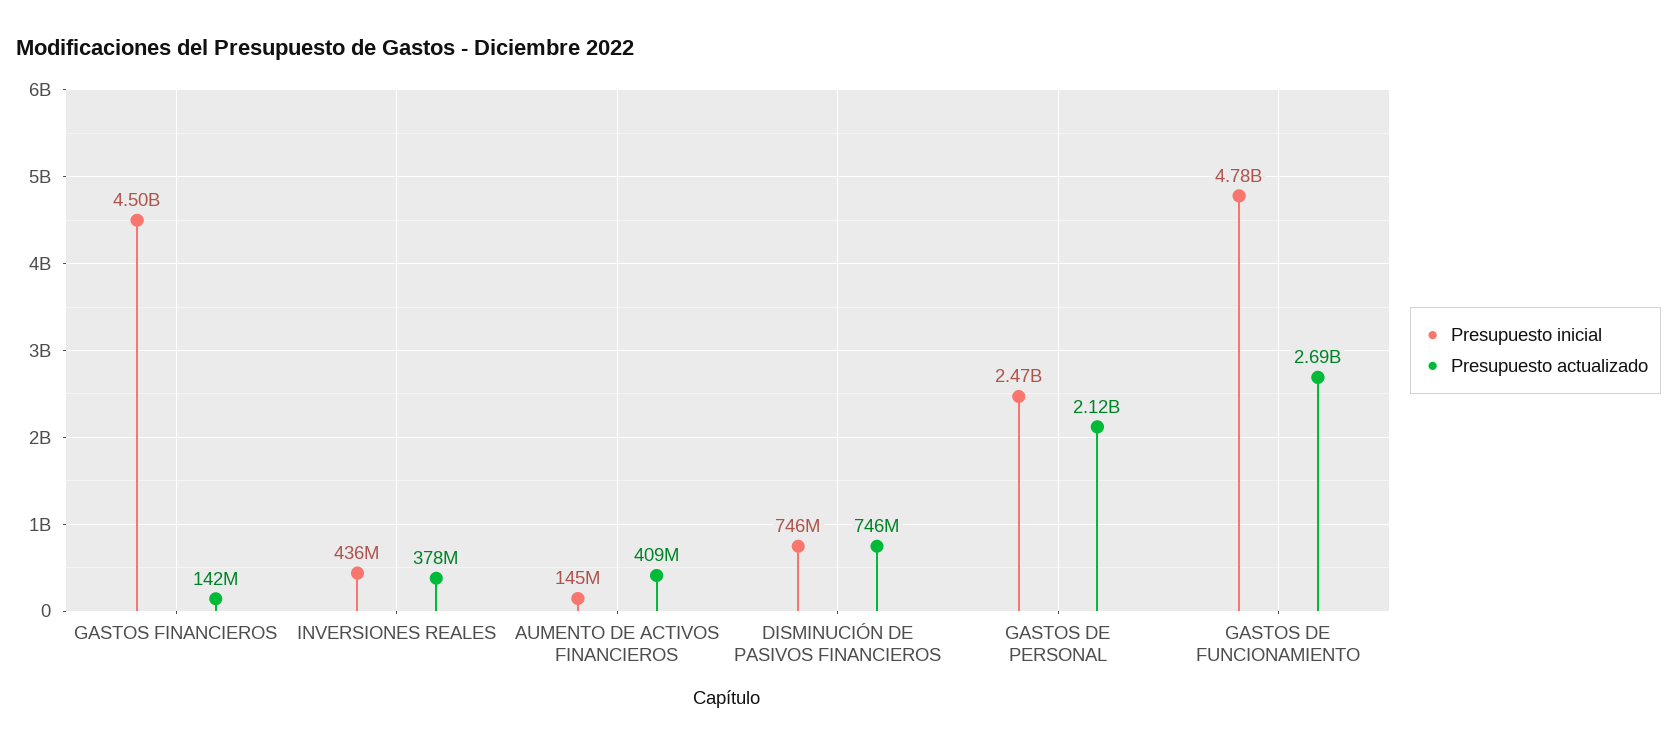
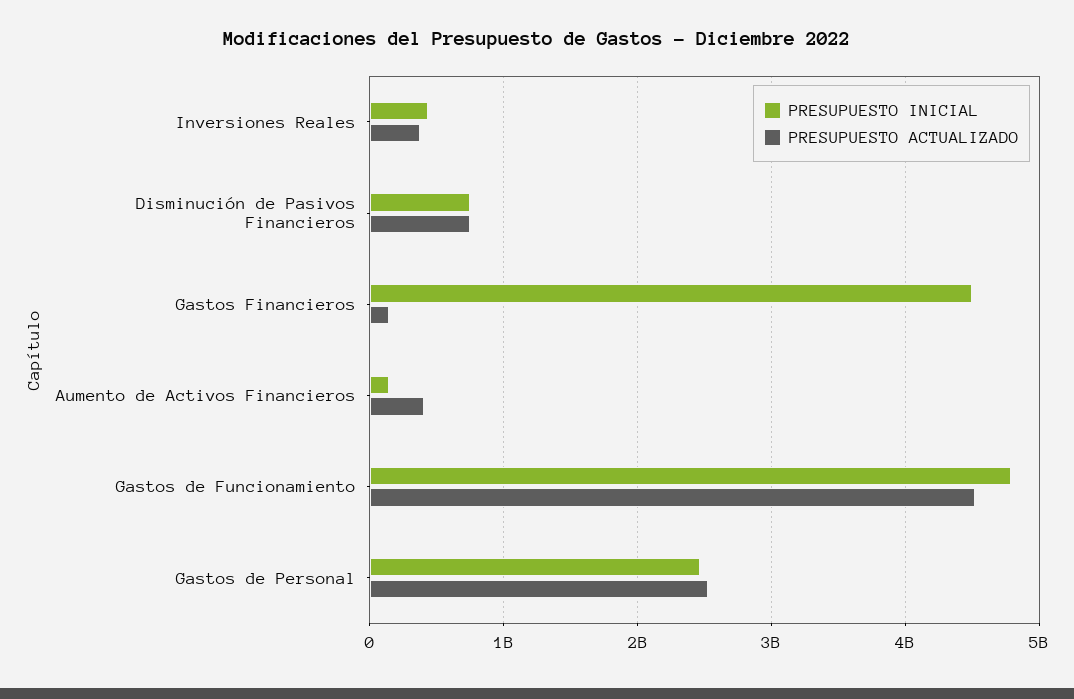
Presupuesto actualizado, GASTOS DE PERSONAL: 2120000000 -> 2500000000
Presupuesto actualizado, GASTOS DE FUNCIONAMIENTO: 2690000000 -> 4500000000

